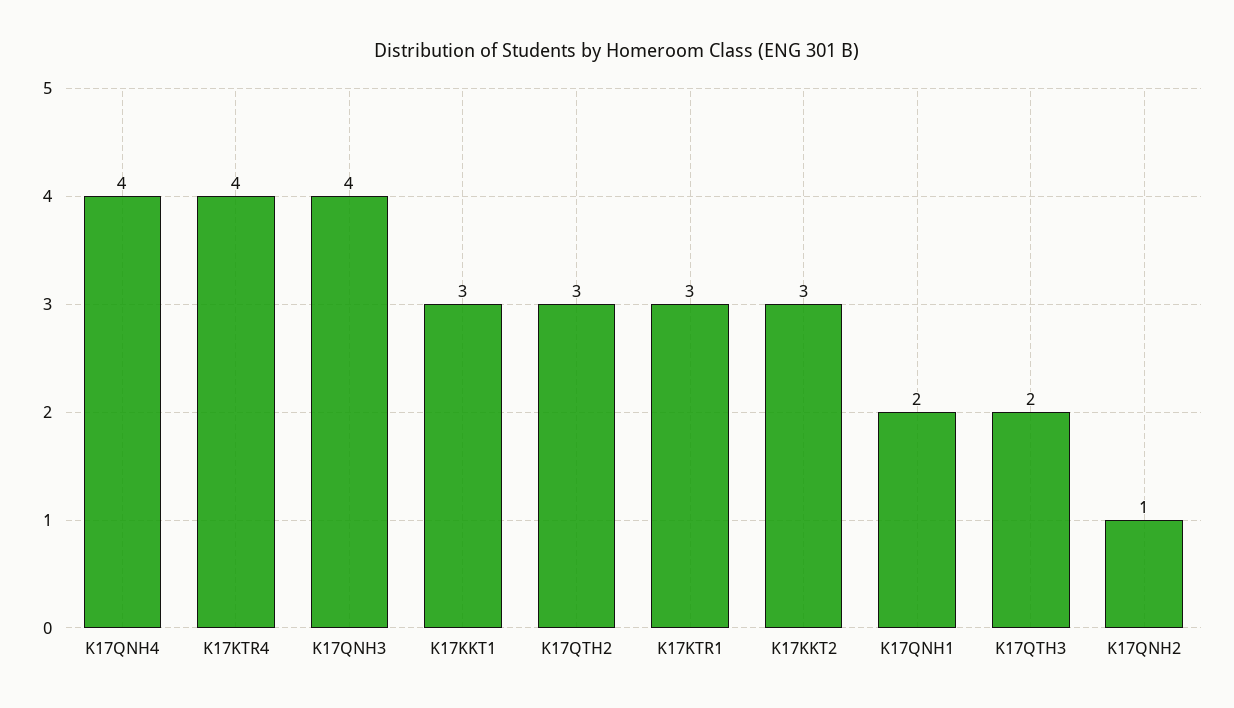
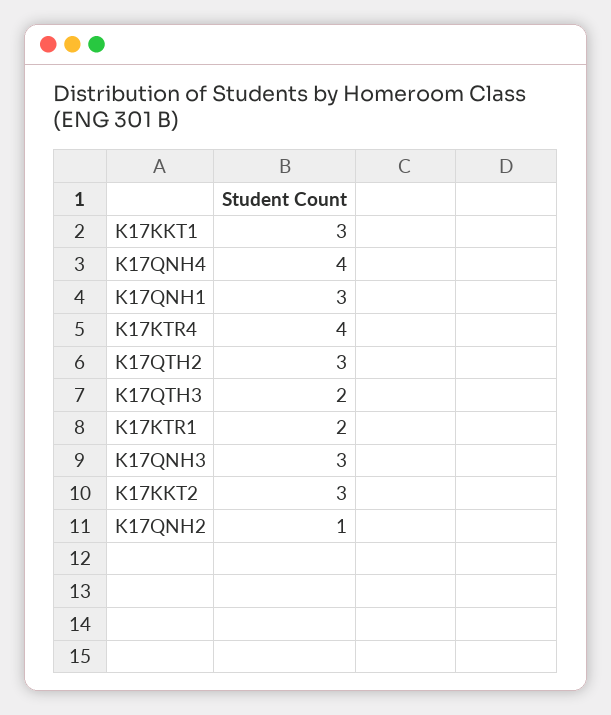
K17QNH3: 4 -> 3
K17KTR1: 3 -> 2
K17QNH1: 2 -> 3

